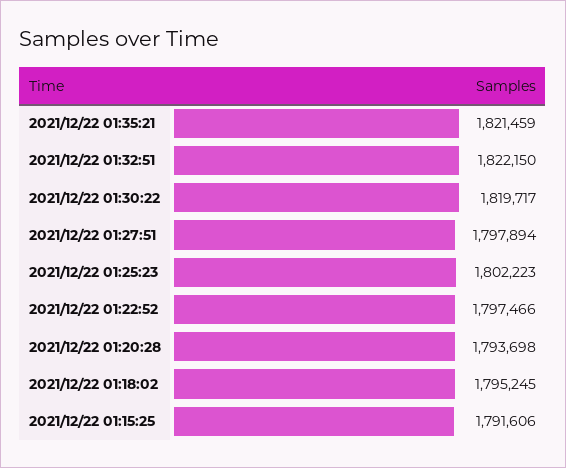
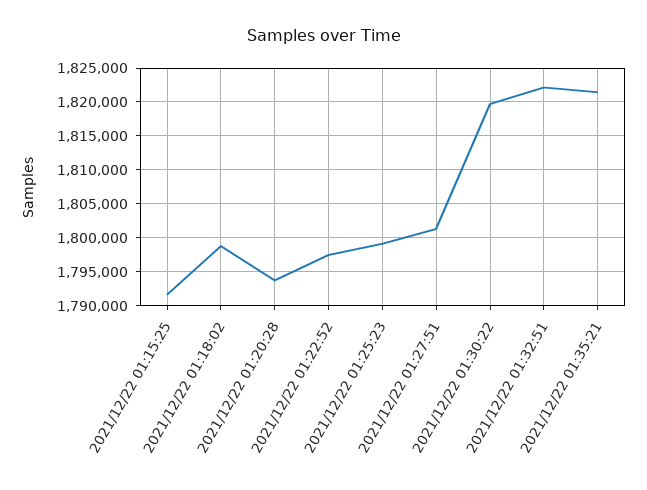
2021/12/22 01:27:51: 1797894 -> 1801000
2021/12/22 01:25:23: 1802223 -> 1799000
2021/12/22 01:18:02: 1795245 -> 1799000

